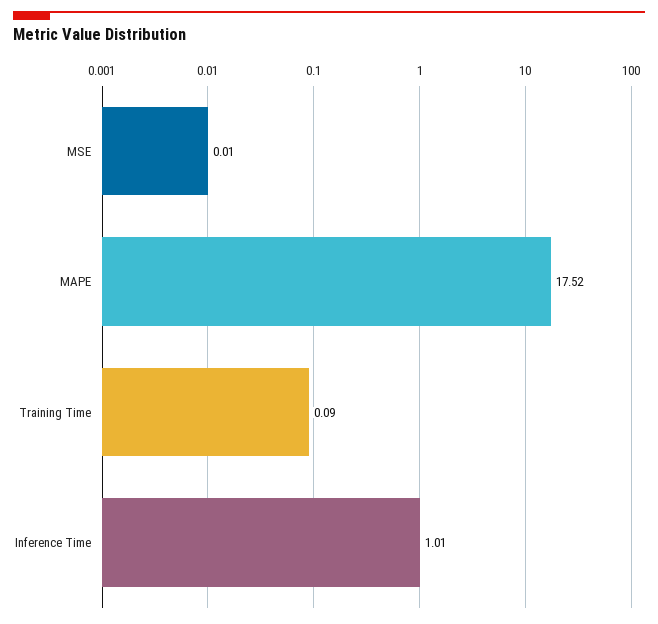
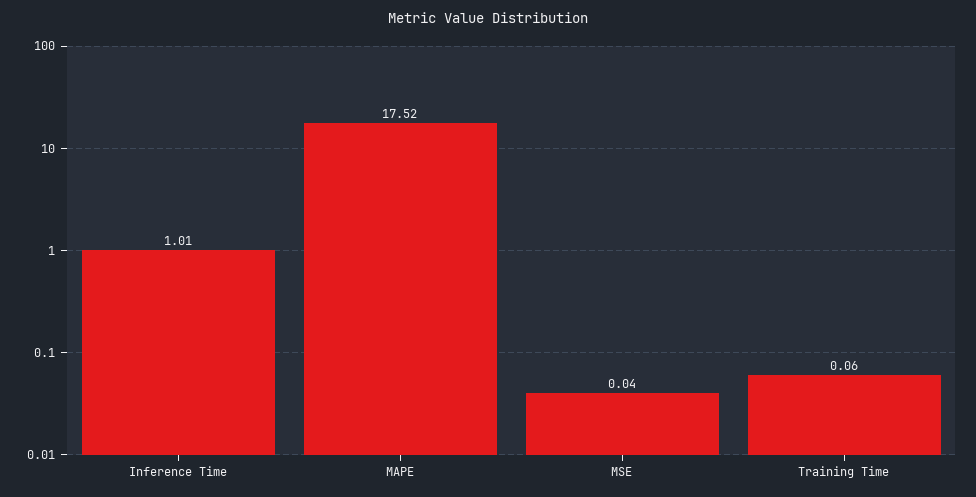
MSE: 0.01 -> 0.04
Training Time: 0.09 -> 0.06

